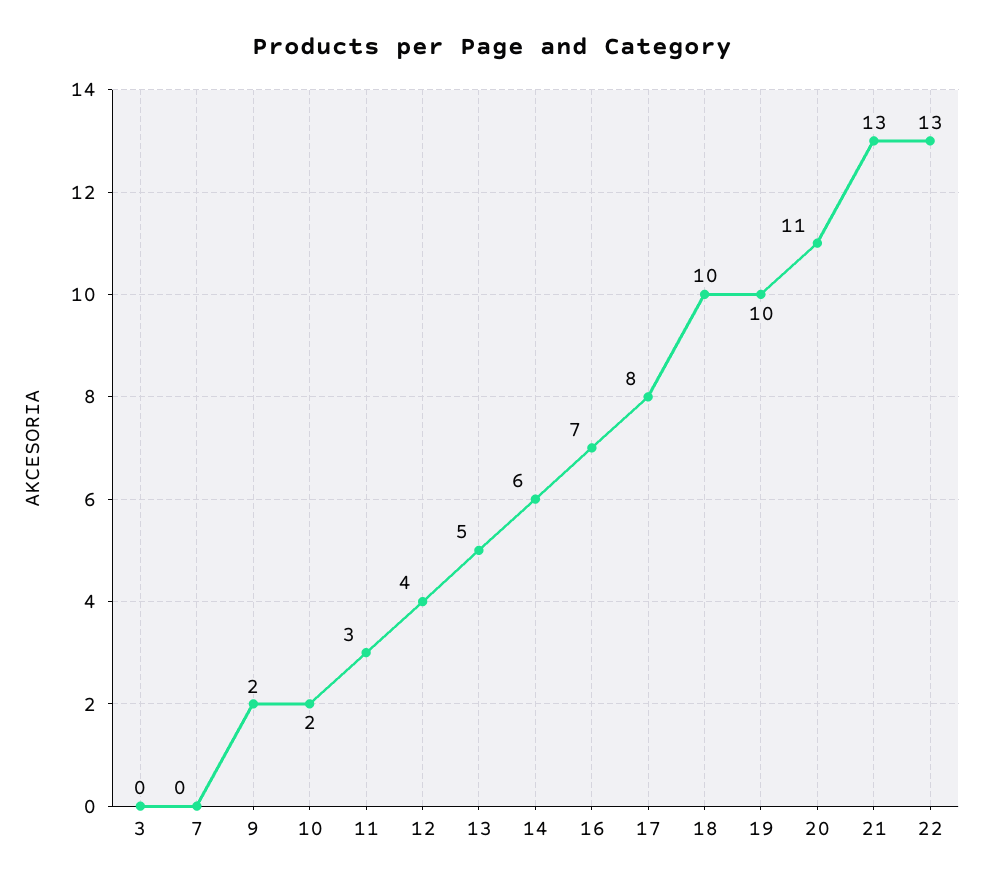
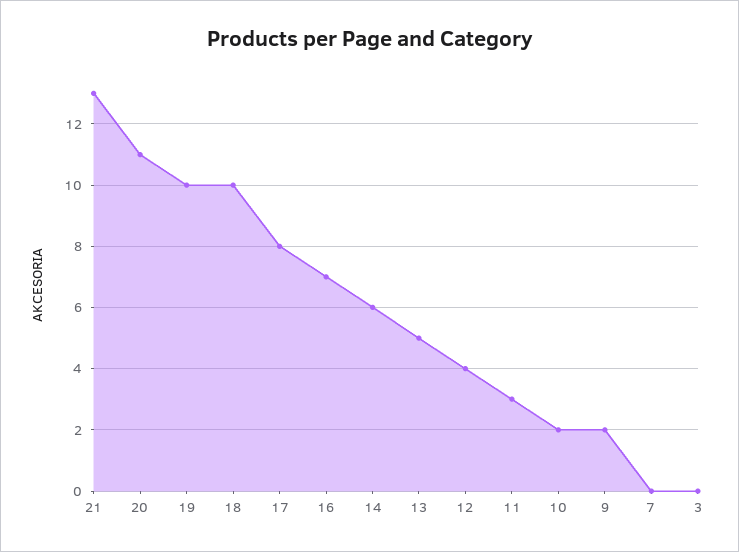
22: 13 -> none

